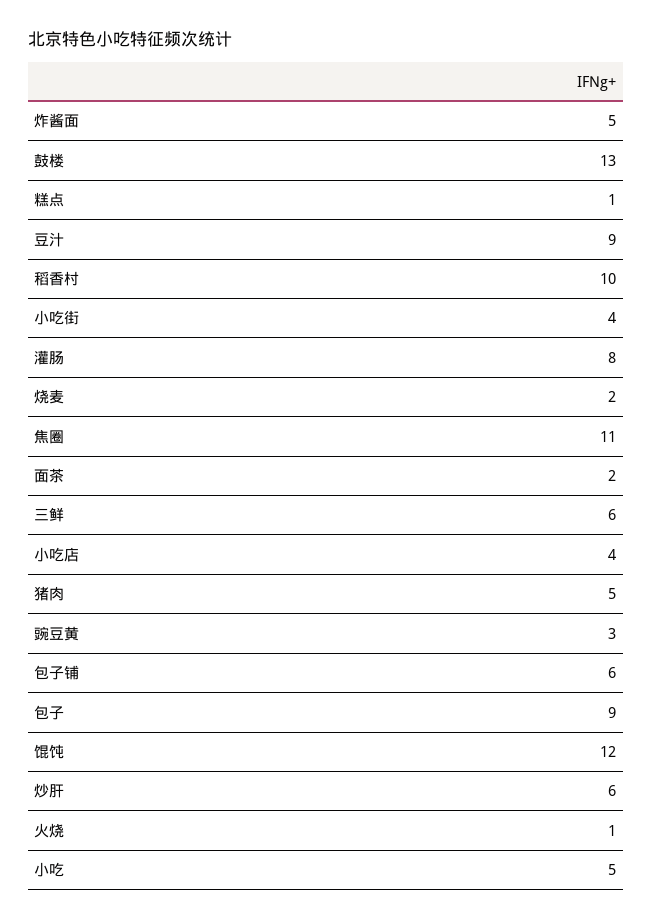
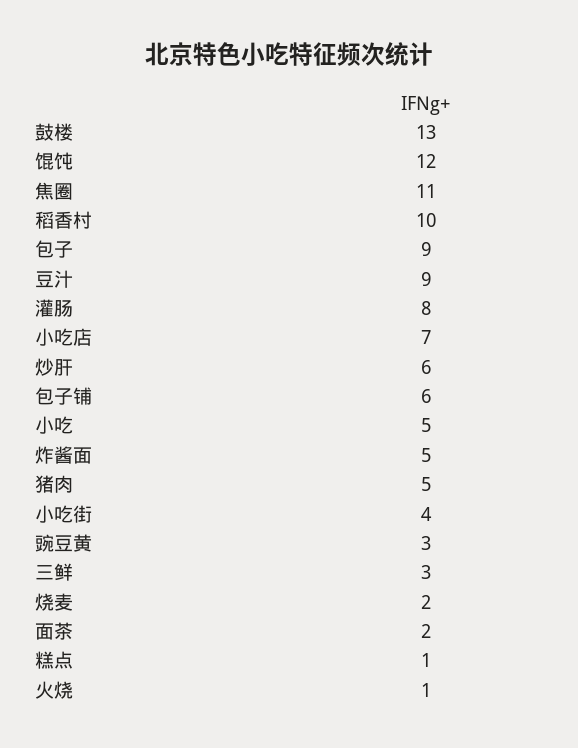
三鲜: 6 -> 3
小吃店: 4 -> 7

